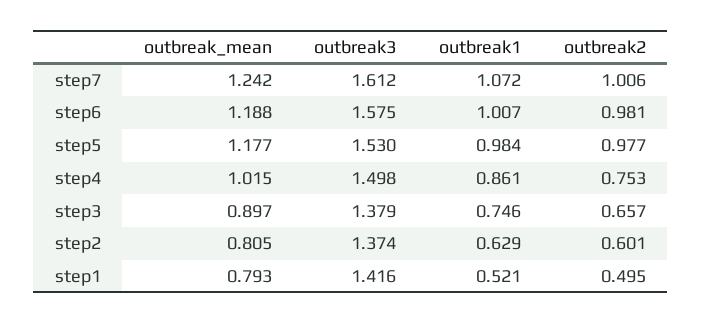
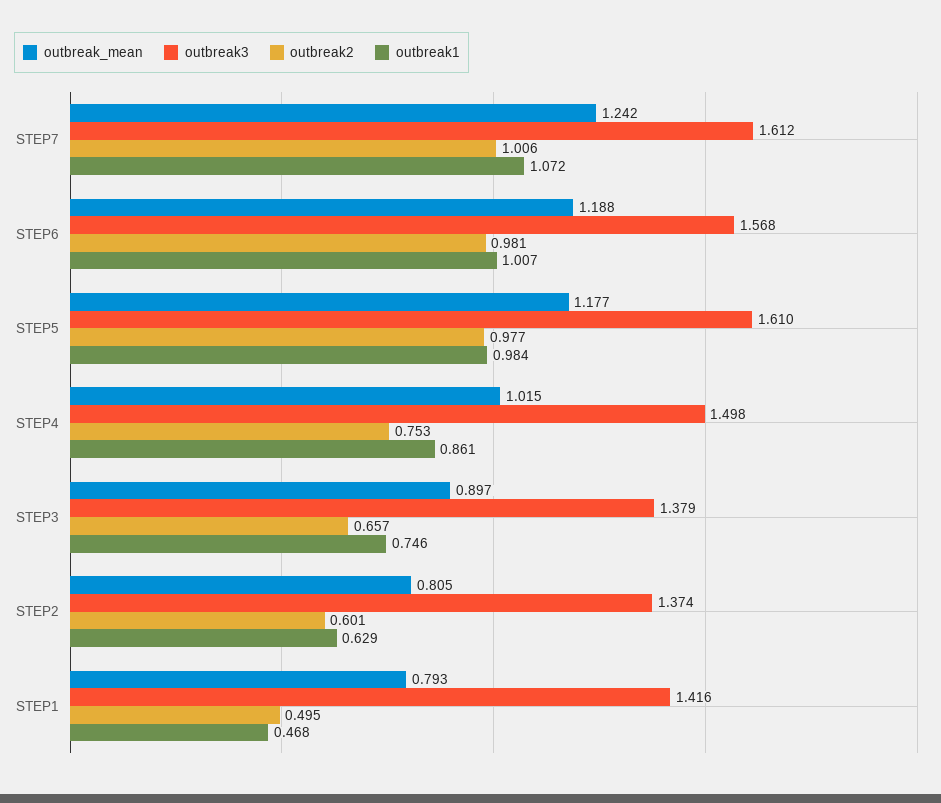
outbreak3, step6: 1.575 -> 1.568
outbreak3, step5: 1.53 -> 1.61
outbreak1, step1: 0.521 -> 0.468

